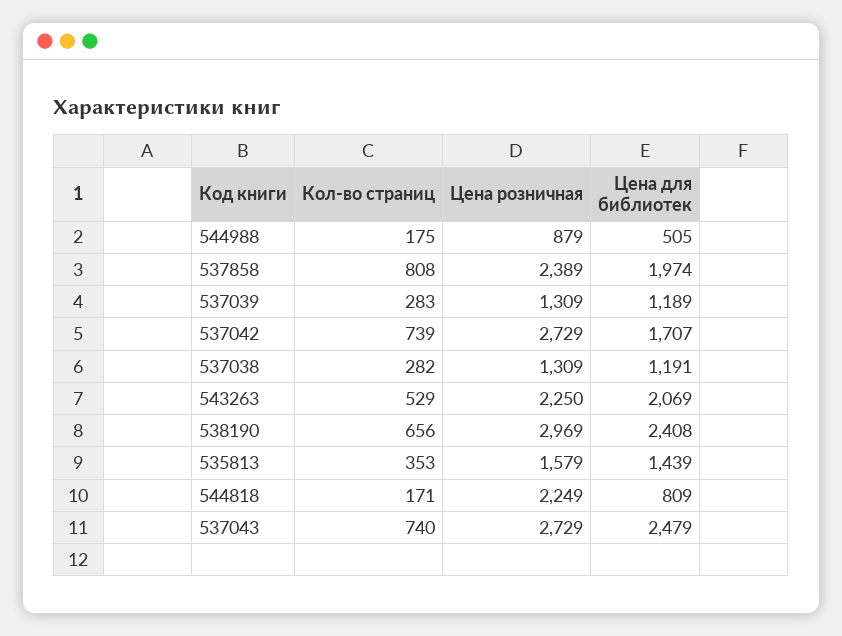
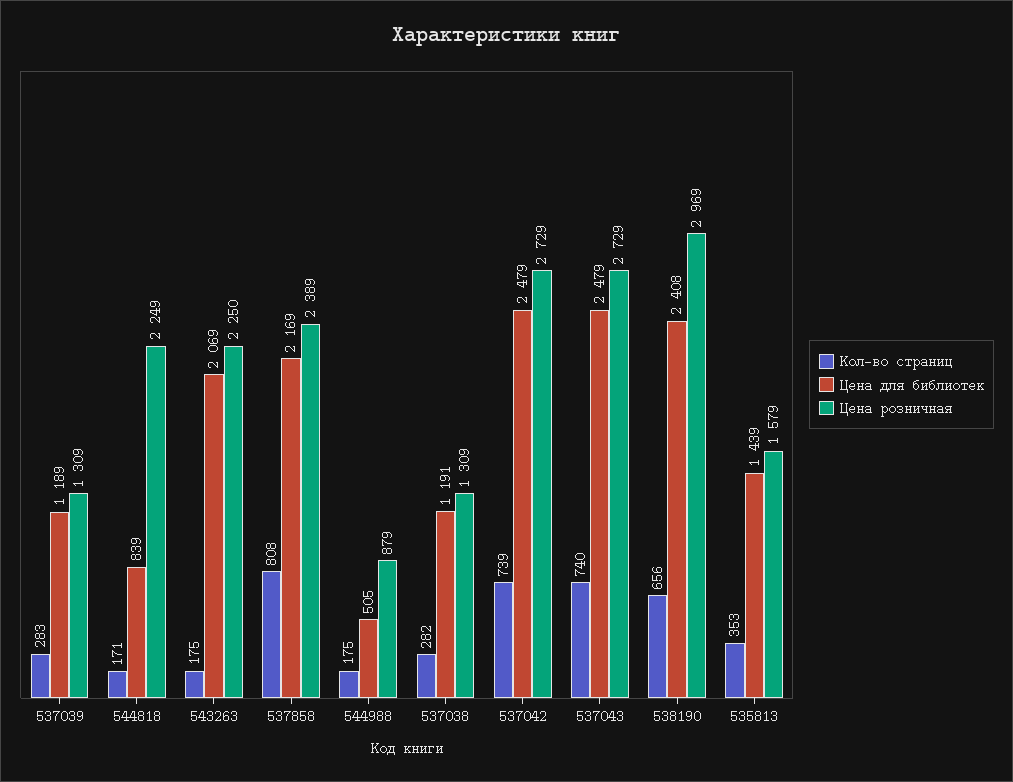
Цена для библиотек, 537858: 1974 -> 2169
Цена для библиотек, 537042: 1707 -> 2479
Кол-во страниц, 543263: 529 -> 175
Цена для библиотек, 544818: 809 -> 839

